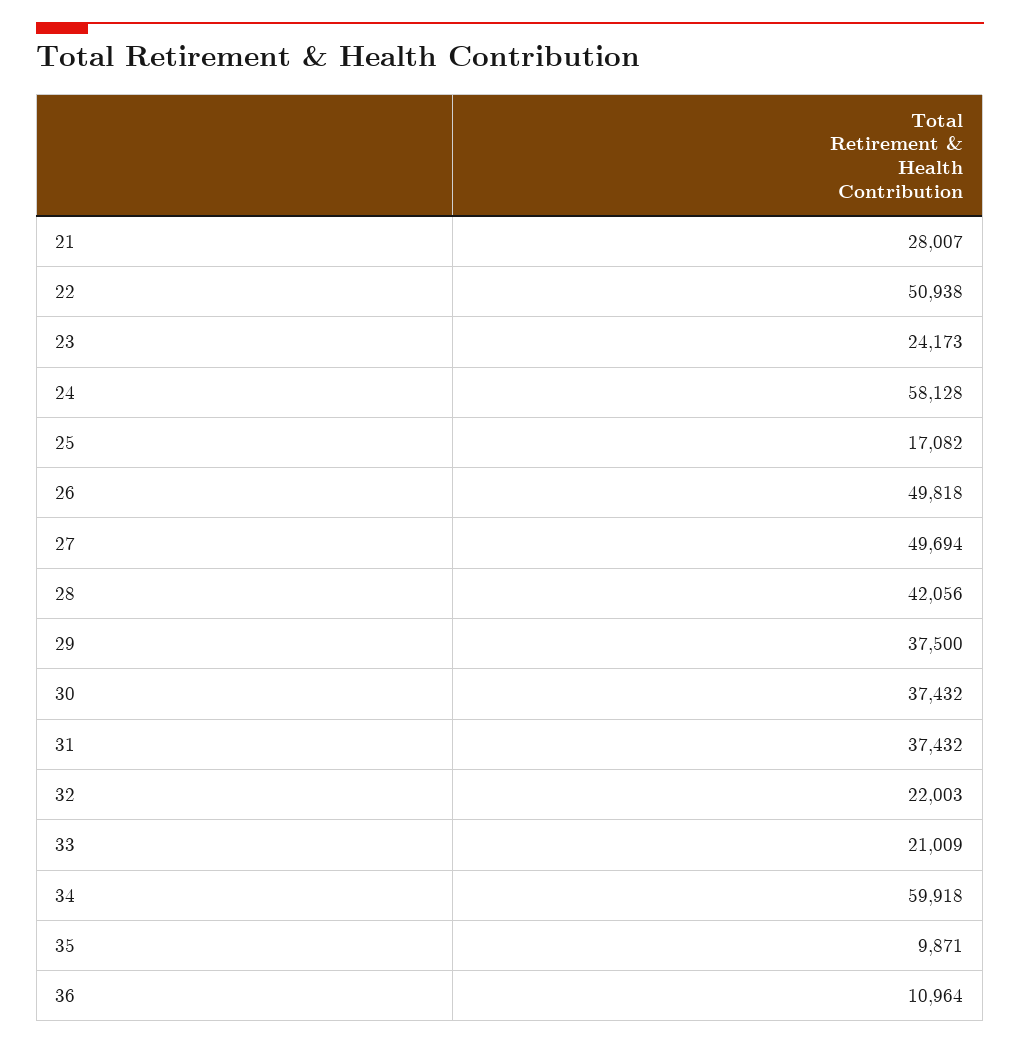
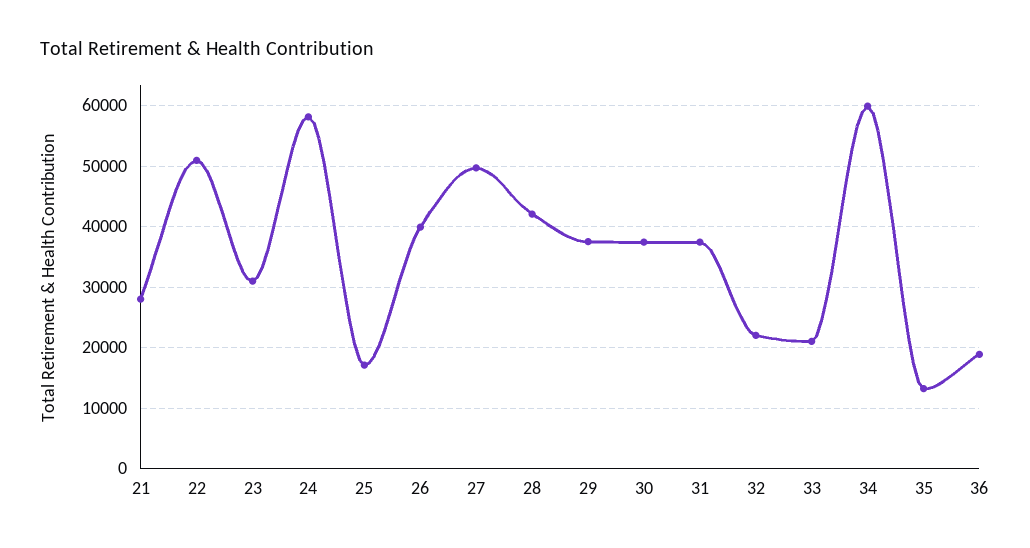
23: 24173 -> 31000
26: 49818 -> 40000
35: 9871 -> 13000
36: 10964 -> 19000

